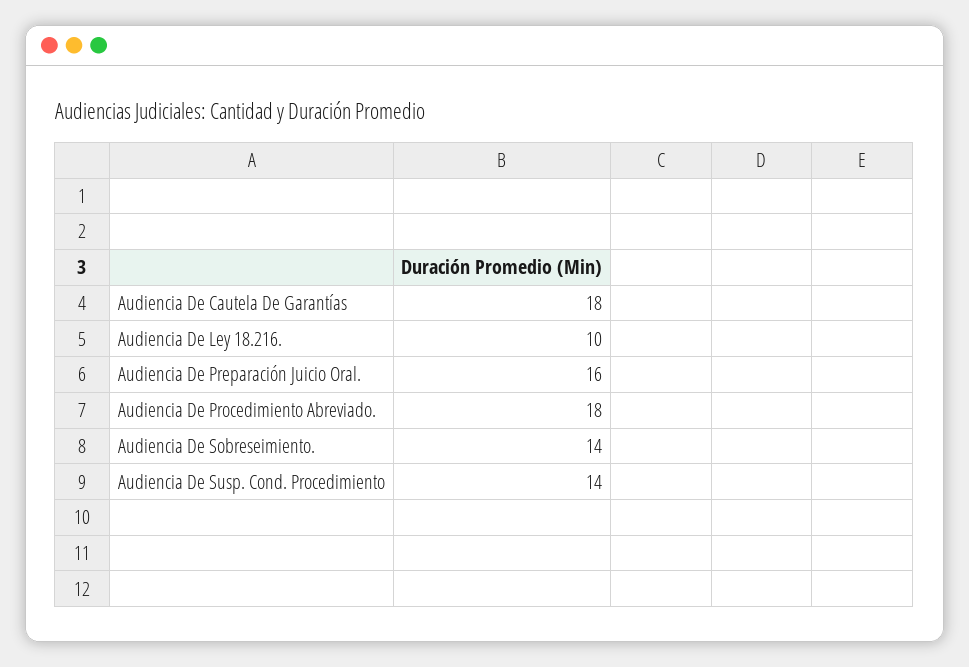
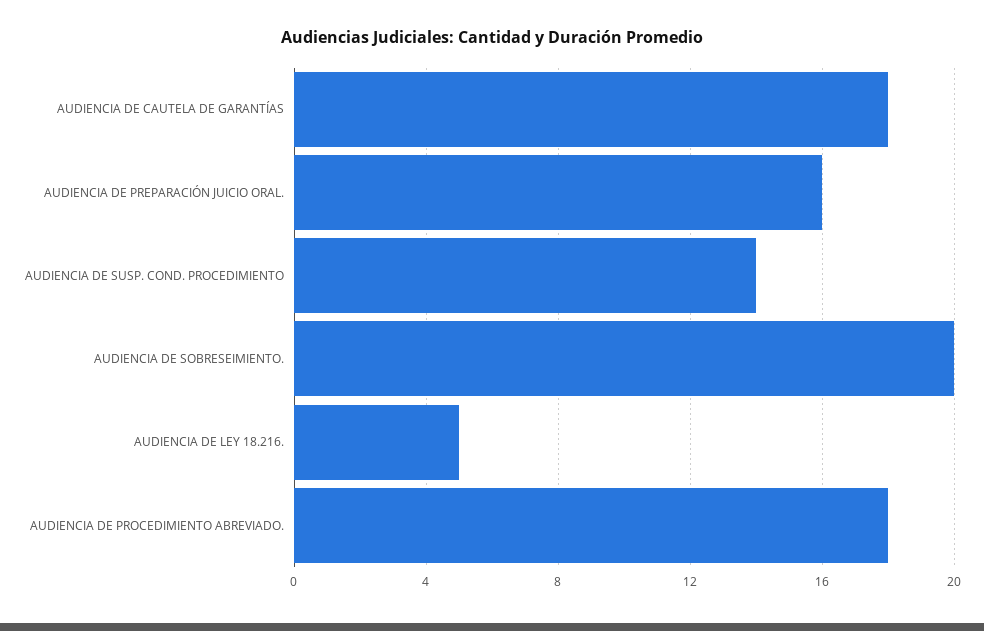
Audiencia De Ley 18.216.: 10 -> 5
Audiencia De Sobreseimiento.: 14 -> 20

